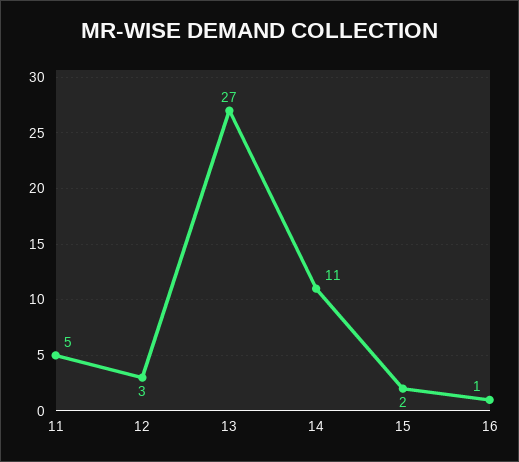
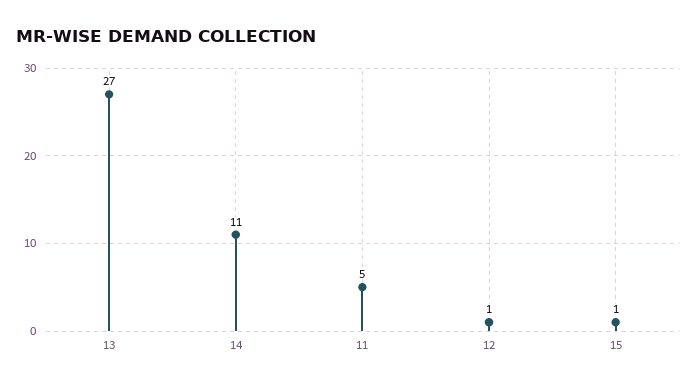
12: 3 -> 1
15: 2 -> 1
16: 1 -> none

